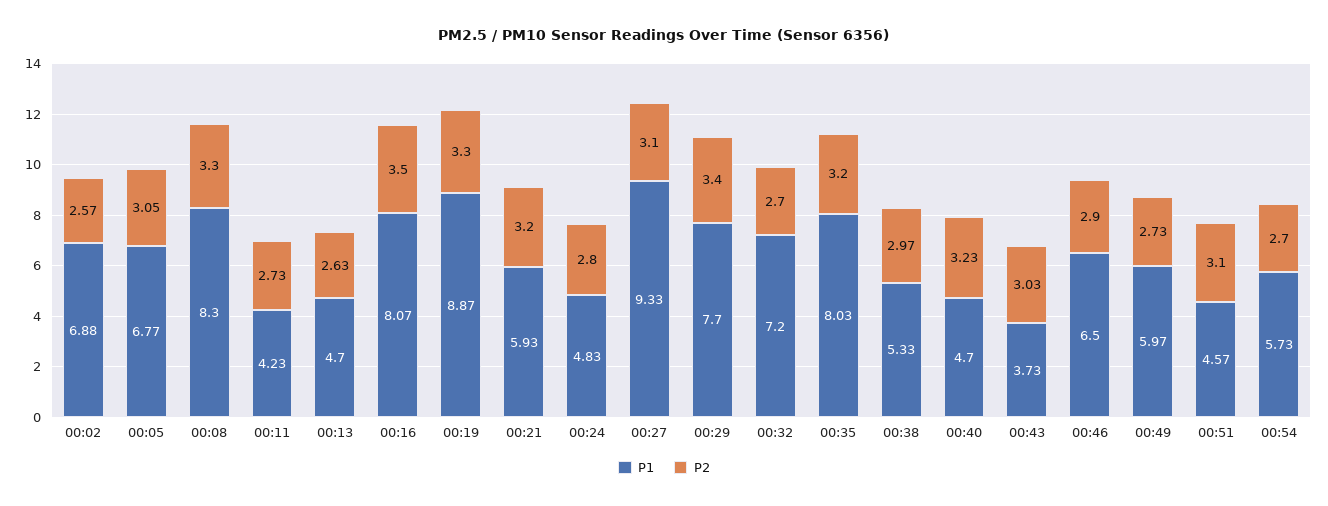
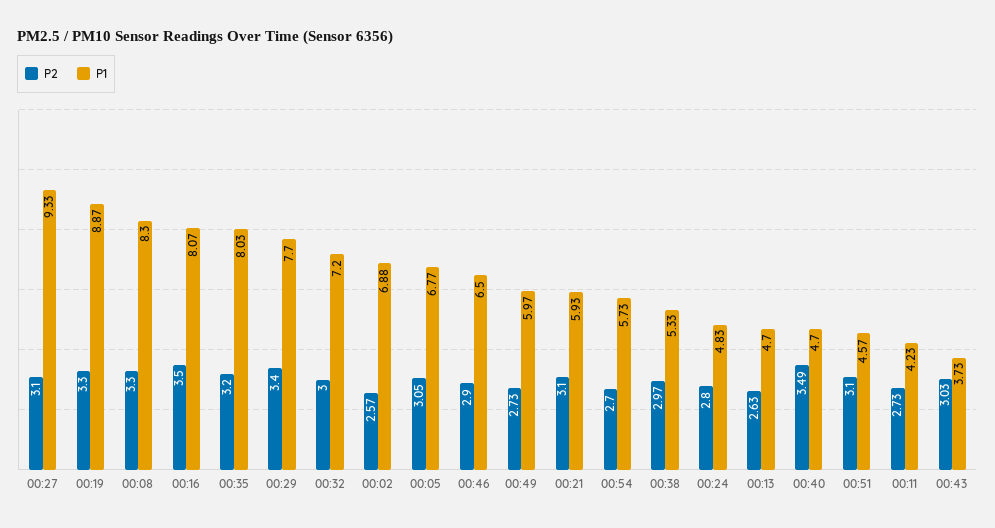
P2, 00:21: 3.2 -> 3.1
P2, 00:32: 2.7 -> 3
P2, 00:40: 3.23 -> 3.49

